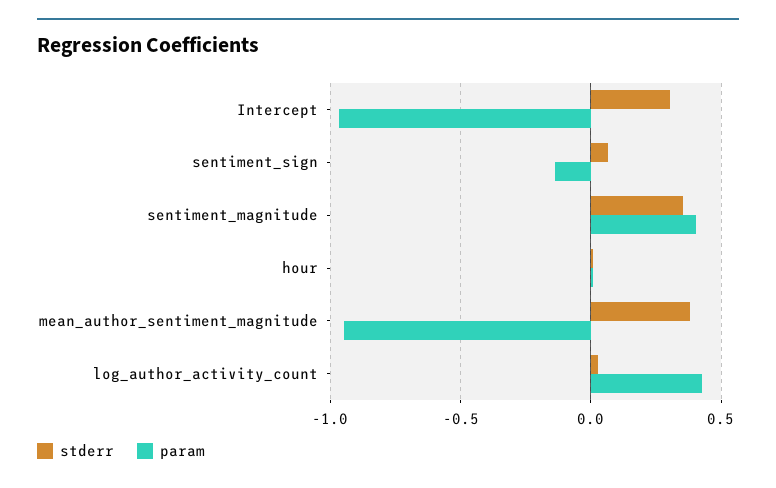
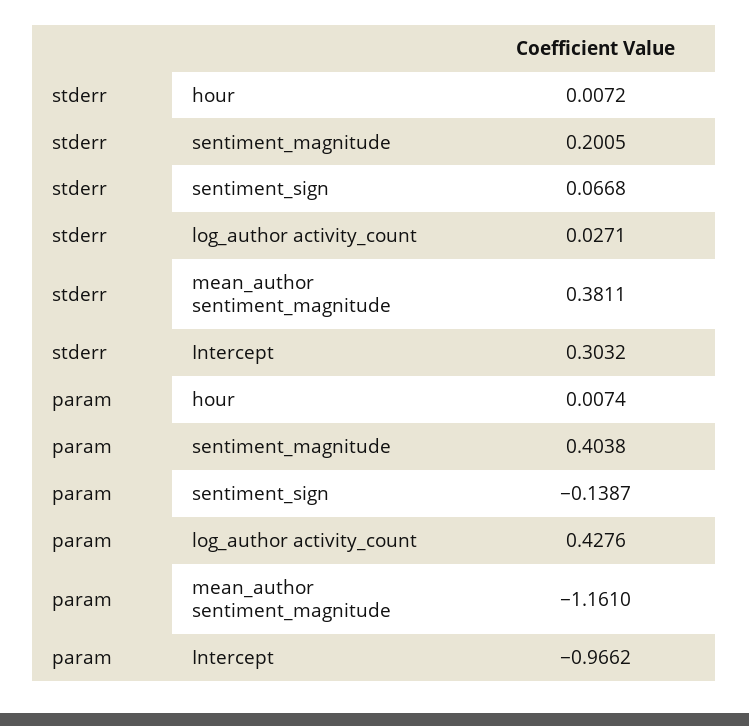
stderr, sentiment_magnitude: 0.35 -> 0.2005
param, mean_author_sentiment_magnitude: -0.95 -> -1.161

